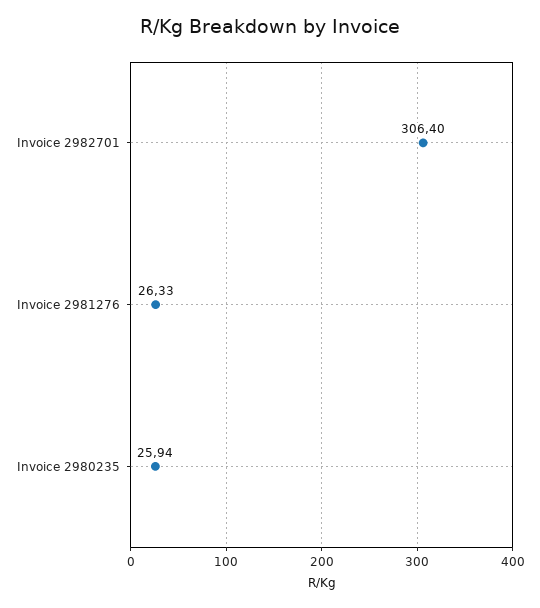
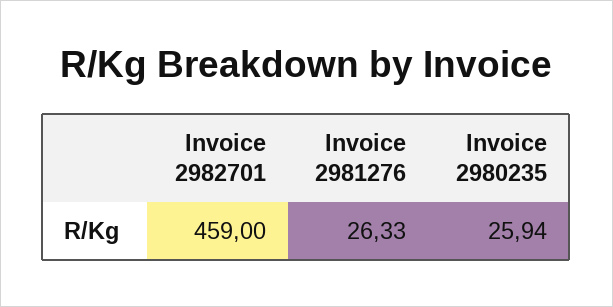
Invoice 2982701: 306.4 -> 459

